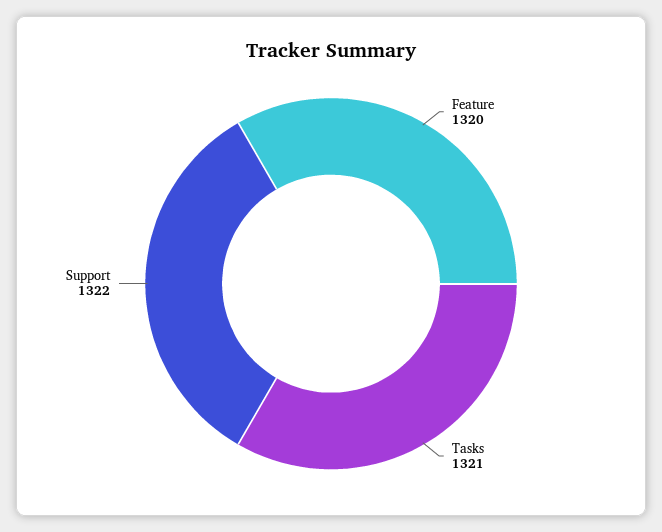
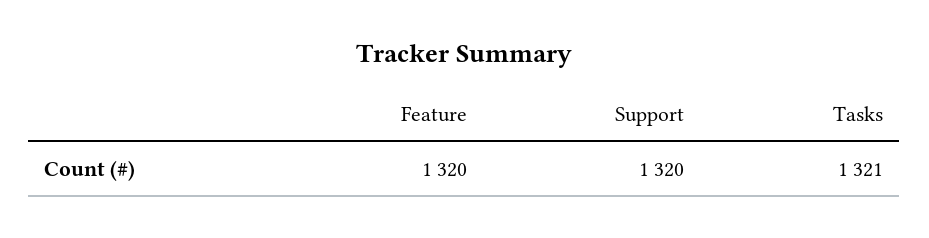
Support: 1322 -> 1320

